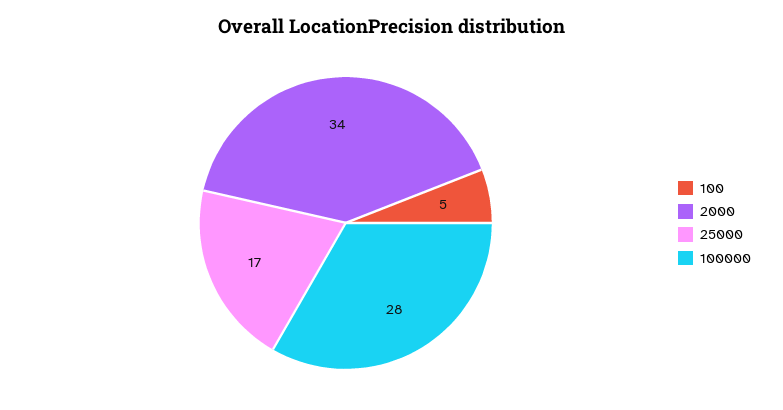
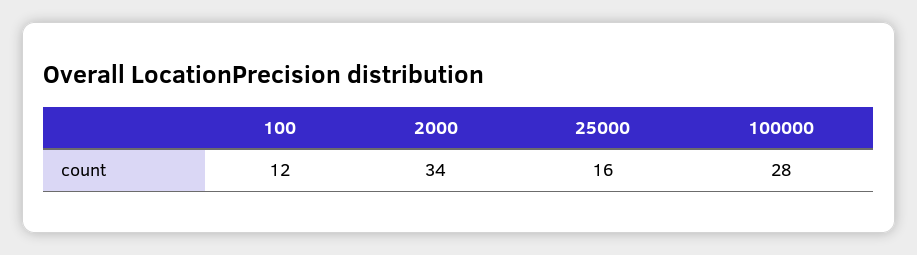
100: 5 -> 12
25000: 17 -> 16

